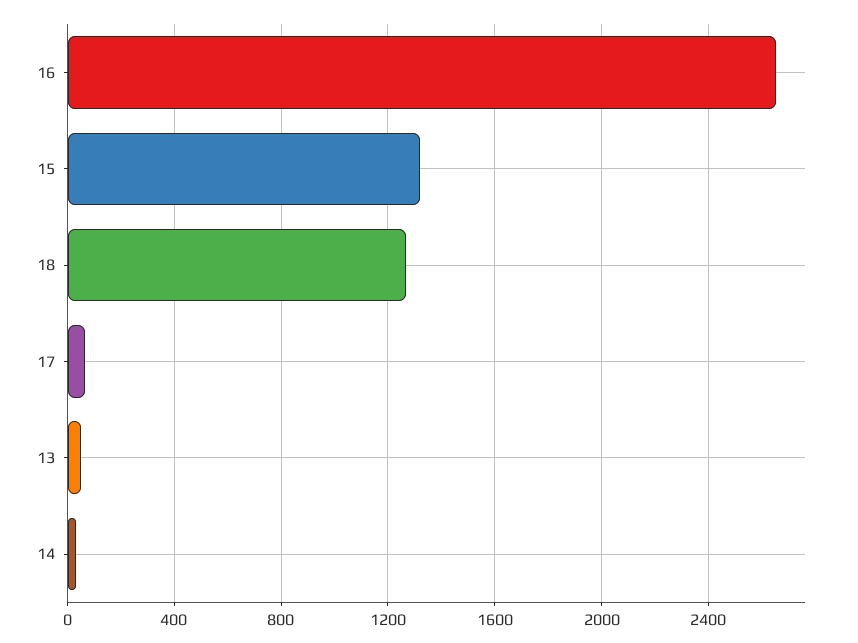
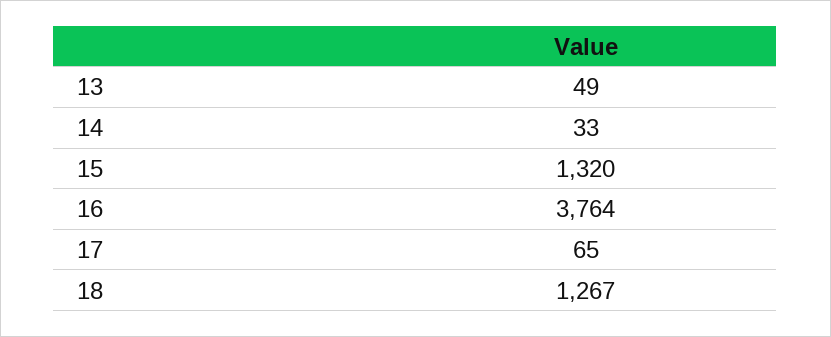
16: 2650 -> 3764

